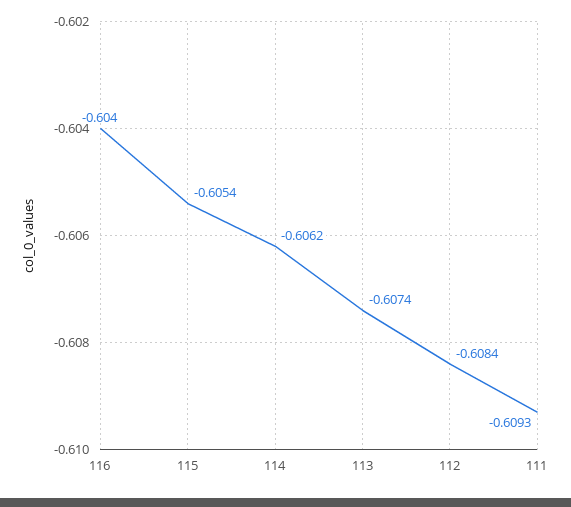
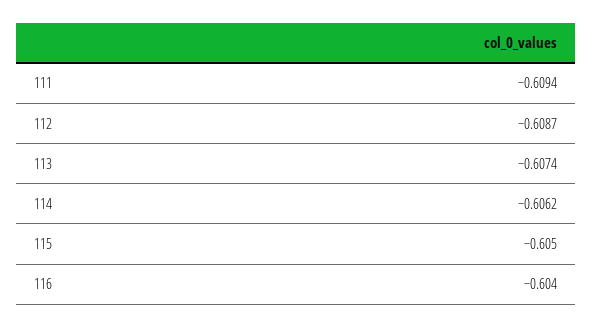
115: -0.6054 -> -0.605
112: -0.6084 -> -0.6087
111: -0.6093 -> -0.6094

